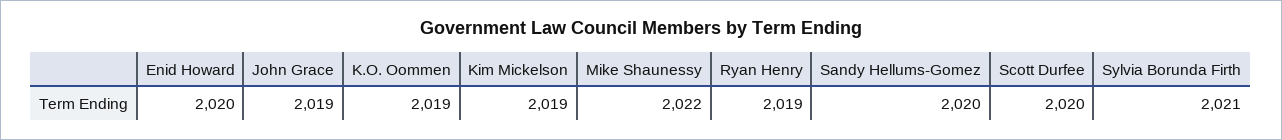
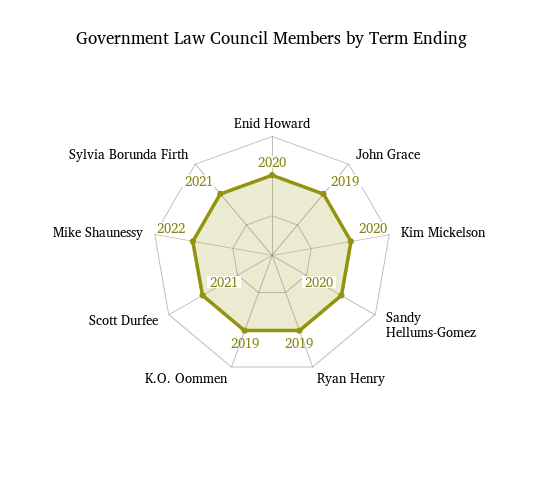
Kim Mickelson: 2019 -> 2020
Scott Durfee: 2020 -> 2021

